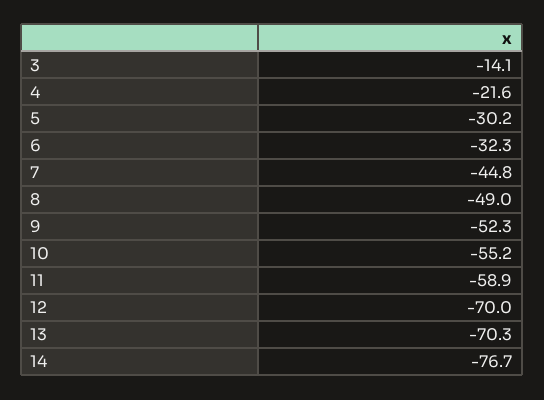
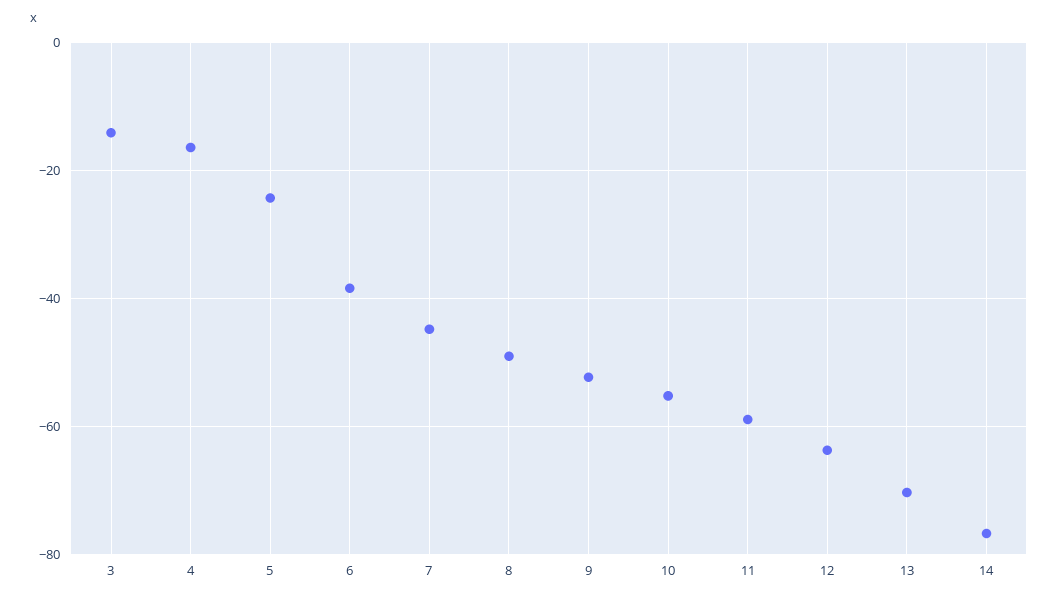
4: -21.6 -> -16
5: -30.2 -> -24
6: -32.3 -> -38
12: -70 -> -64

